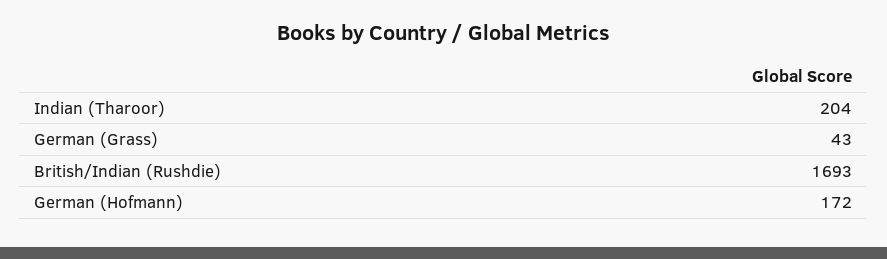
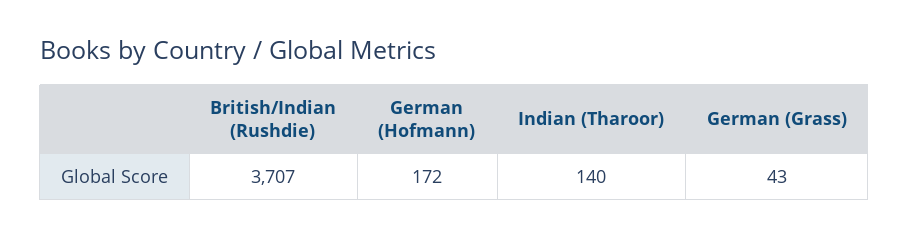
Indian (Tharoor): 204 -> 140
British/Indian (Rushdie): 1693 -> 3707

